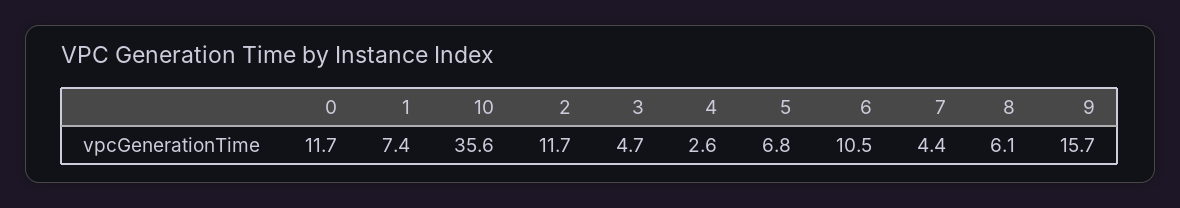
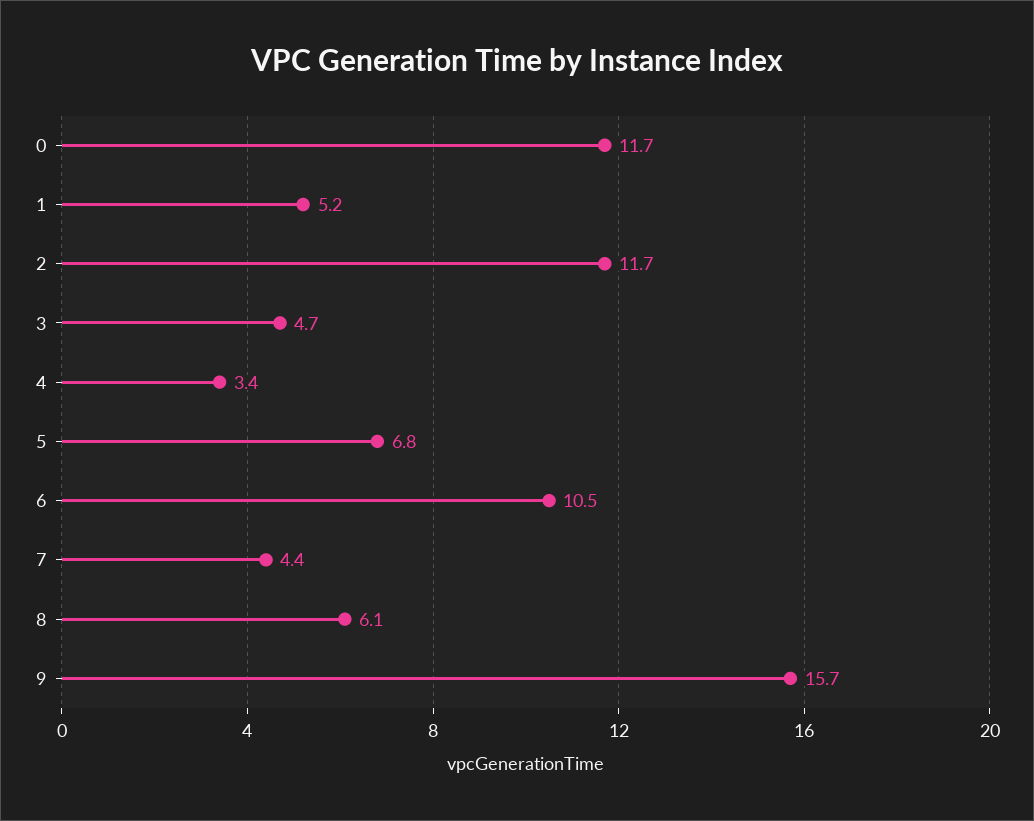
1: 7.4 -> 5.2
10: 35.6 -> none
4: 2.6 -> 3.4

